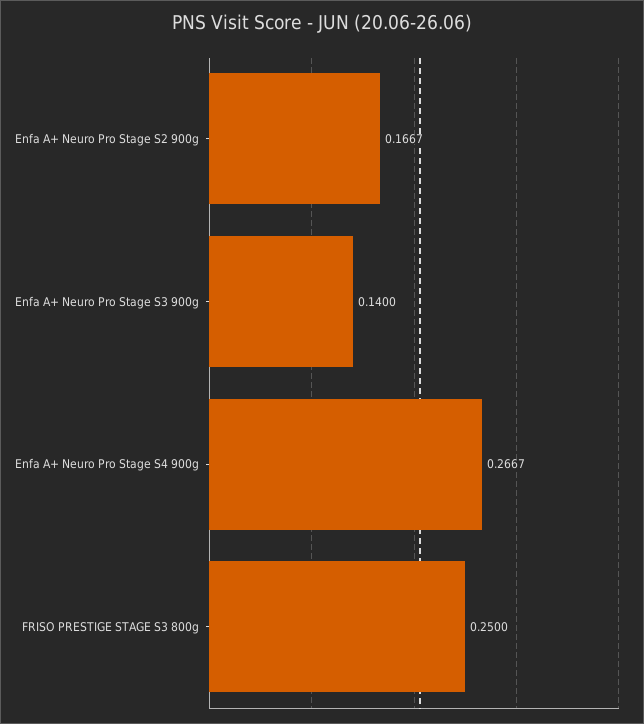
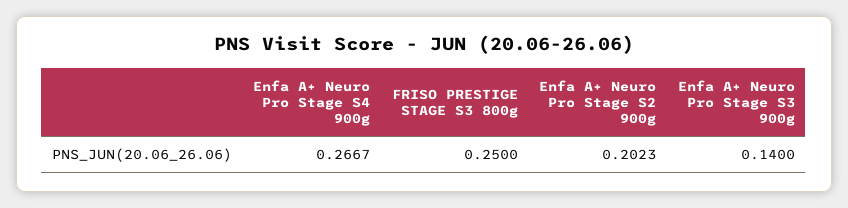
Enfa A+ Neuro Pro Stage S2 900g: 0.1667 -> 0.2023

